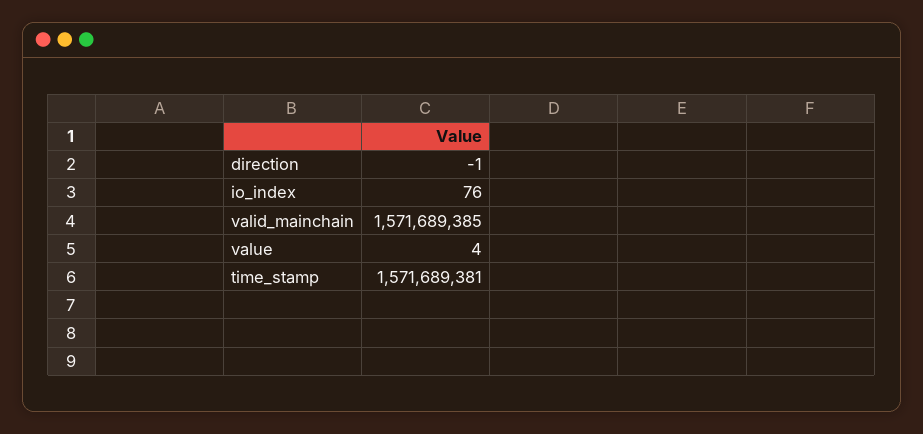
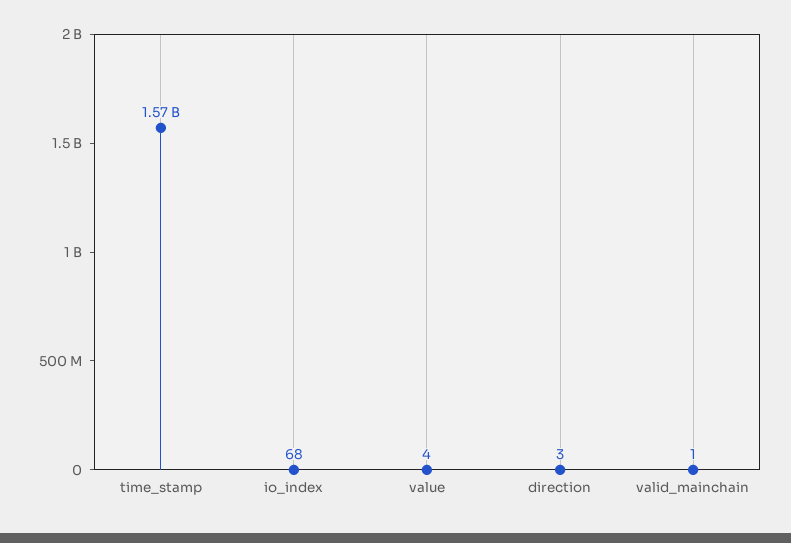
direction: -1 -> 3
io_index: 76 -> 68
valid_mainchain: 1571689385 -> 1

